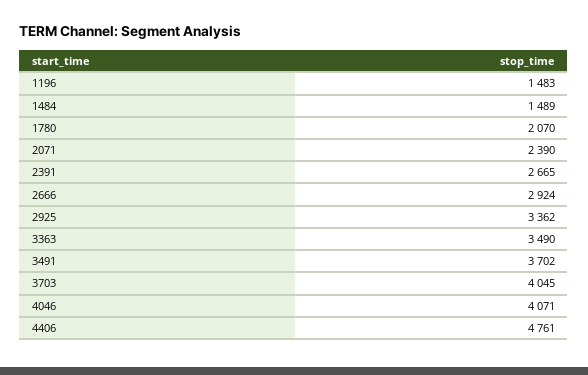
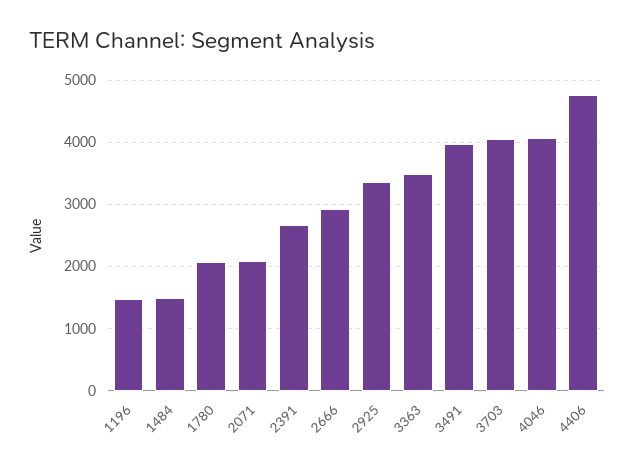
2071: 2390 -> 2100
3491: 3702 -> 4000

